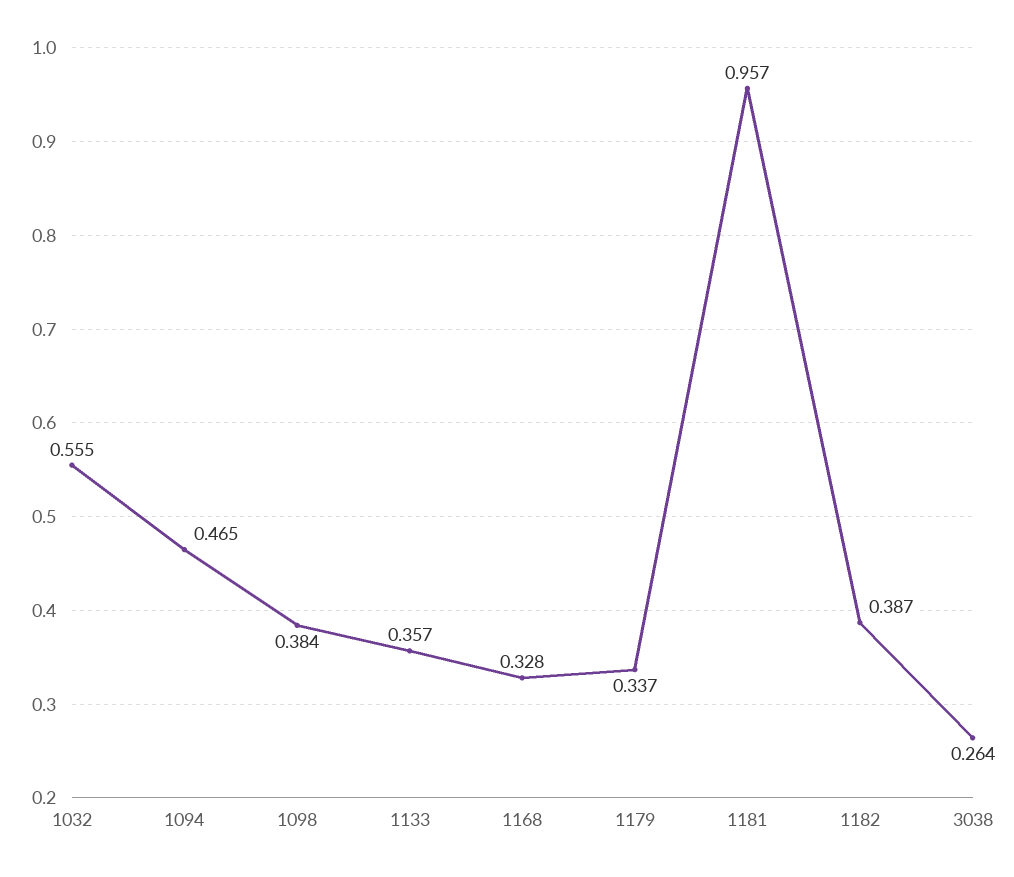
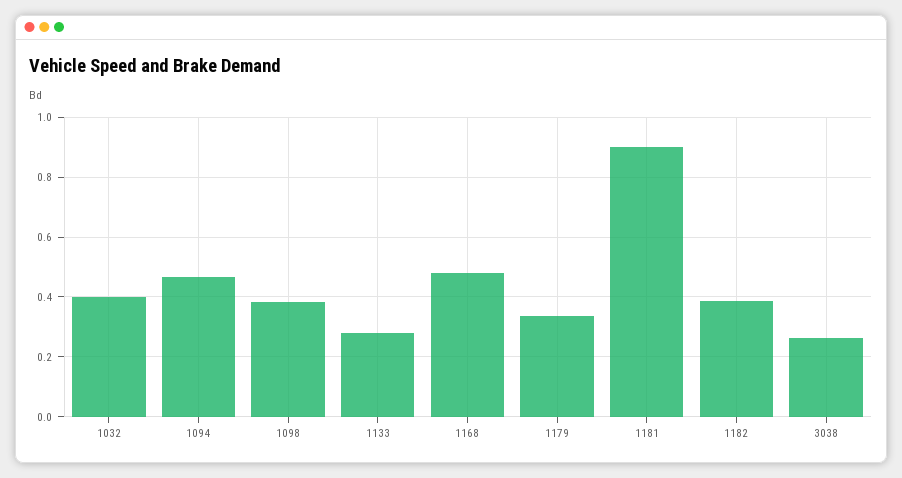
1032: 0.555 -> 0.4
1133: 0.357 -> 0.275
1168: 0.328 -> 0.475
1181: 0.957 -> 0.9

